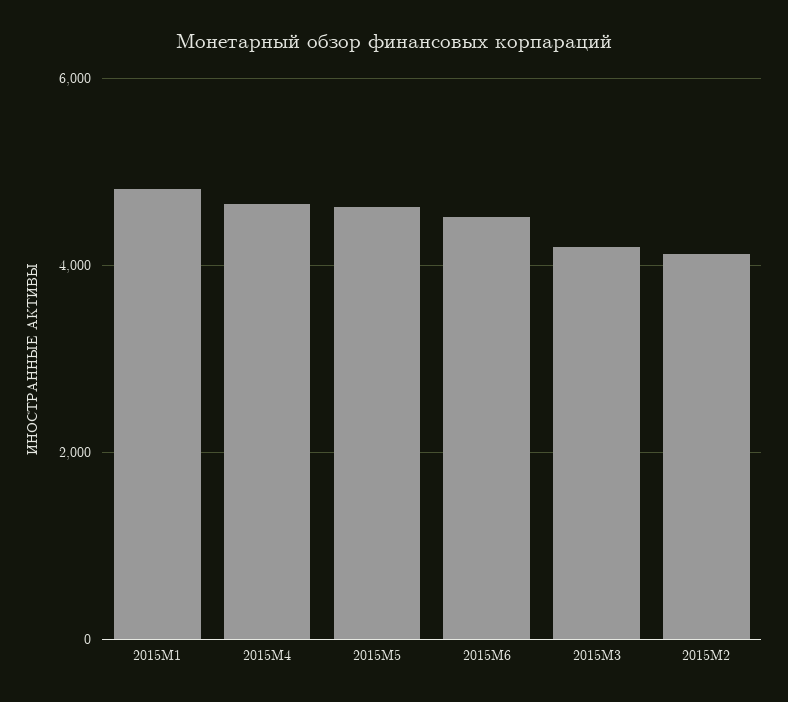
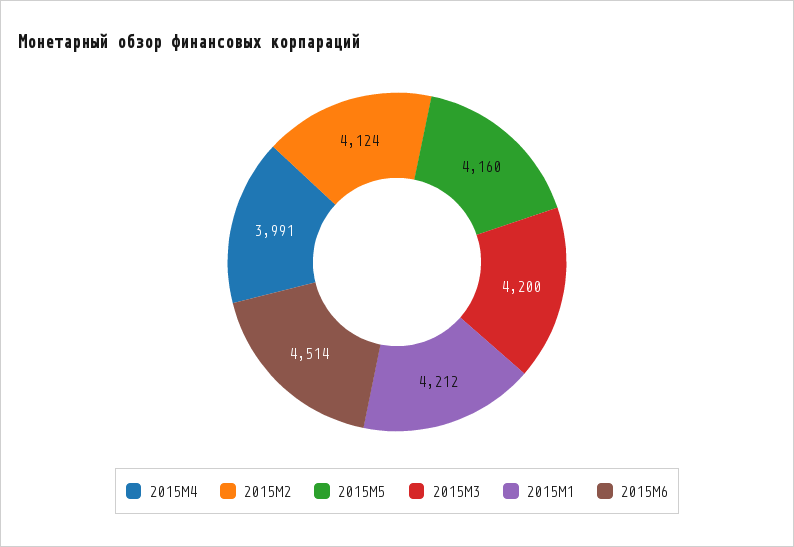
2015M1: 4800 -> 4212
2015M4: 4600 -> 3991
2015M5: 4600 -> 4160

